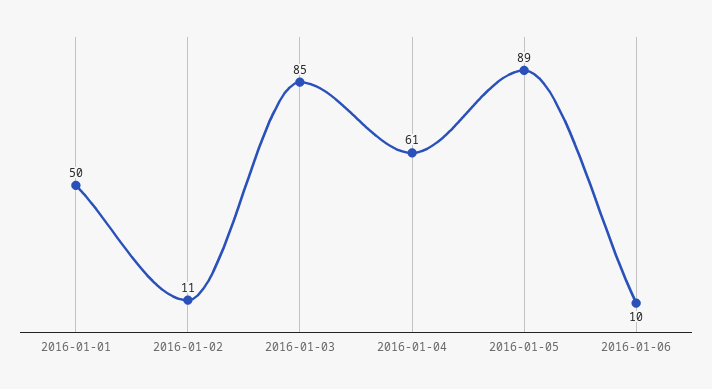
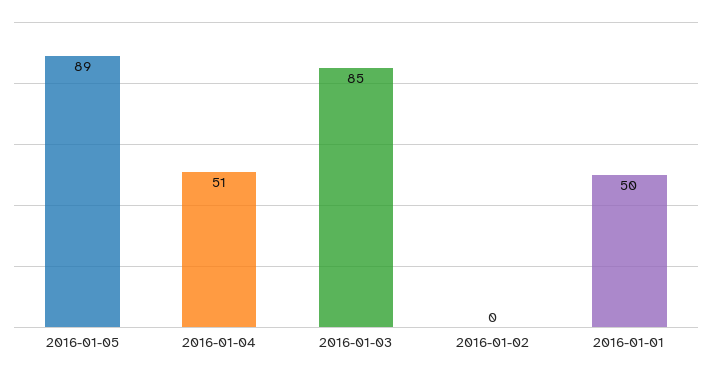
2016-01-02: 11 -> 0
2016-01-04: 61 -> 51
2016-01-06: 10 -> none

